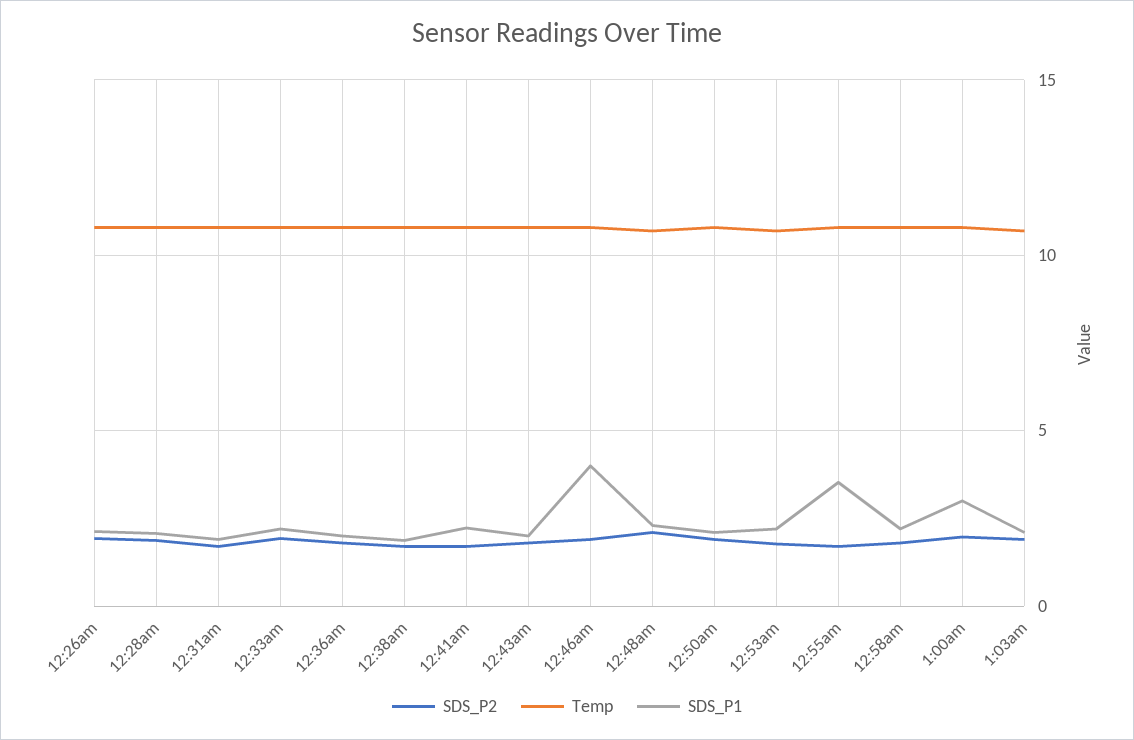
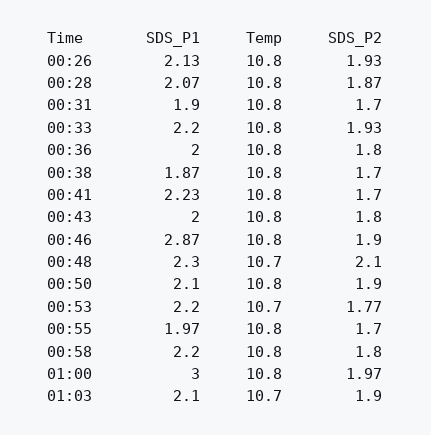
SDS_P1, 12:46am: 4 -> 2.87
SDS_P1, 12:55am: 3.5 -> 1.97

